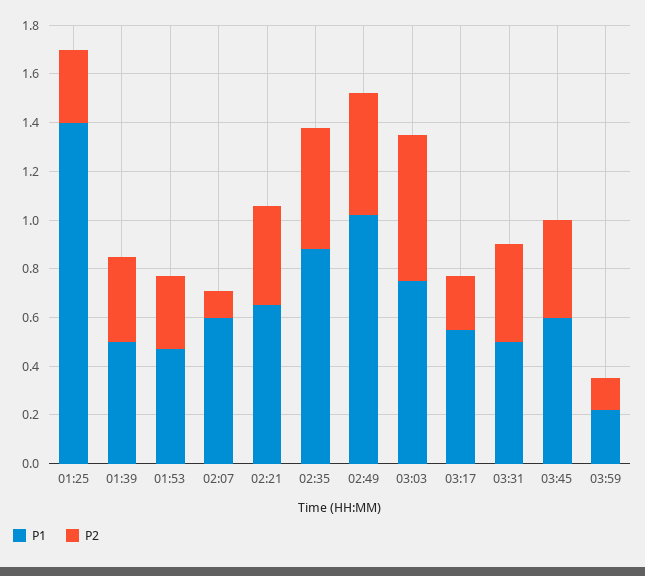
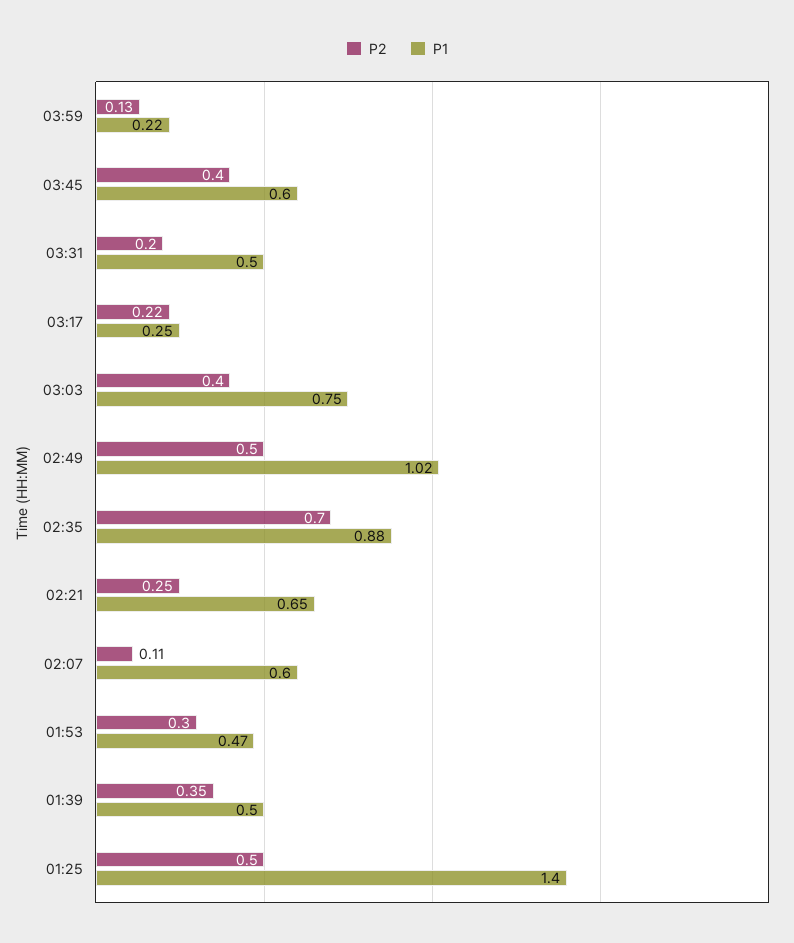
P2, 01:25: 0.3 -> 0.5
P2, 02:21: 0.4 -> 0.25
P2, 02:35: 0.5 -> 0.7
P2, 03:03: 0.6 -> 0.4
P1, 03:17: 0.55 -> 0.25
P2, 03:31: 0.4 -> 0.2

